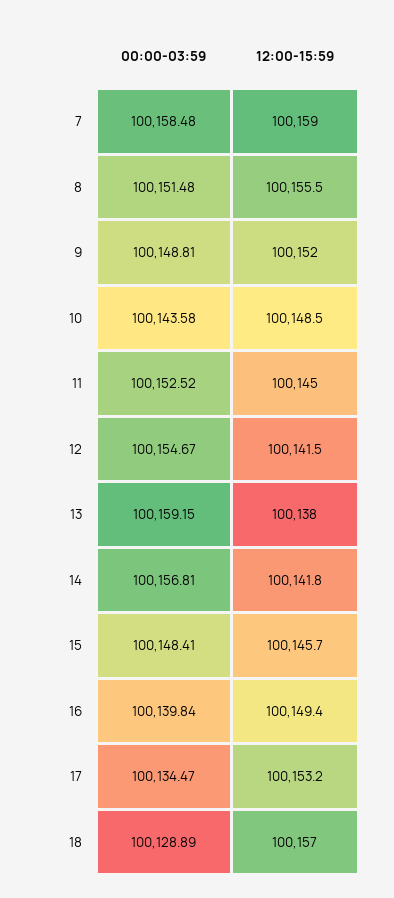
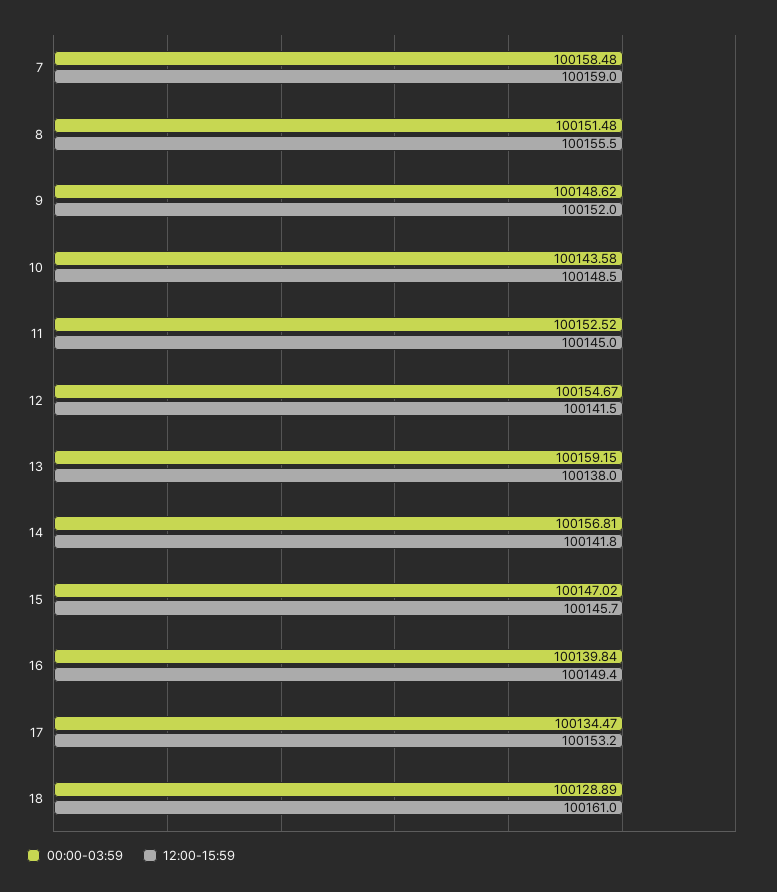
00:00-03:59, 9: 100148.81 -> 100148.62
00:00-03:59, 15: 100148.41 -> 100147.02
12:00-15:59, 18: 100157 -> 100161

